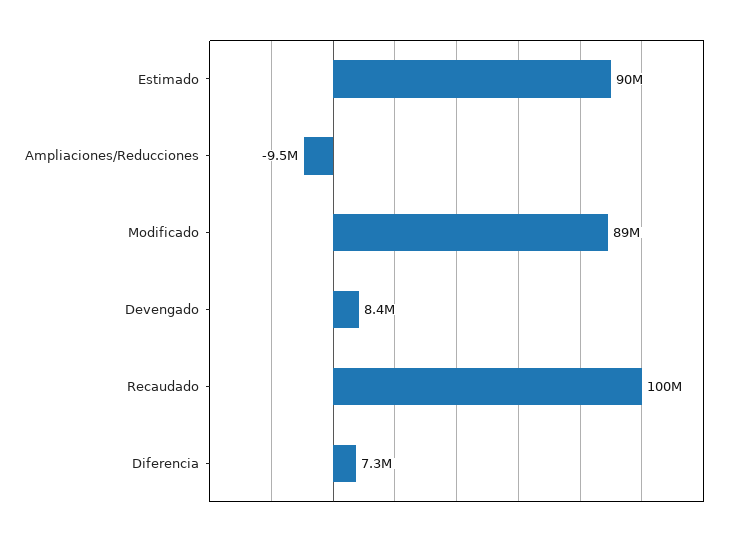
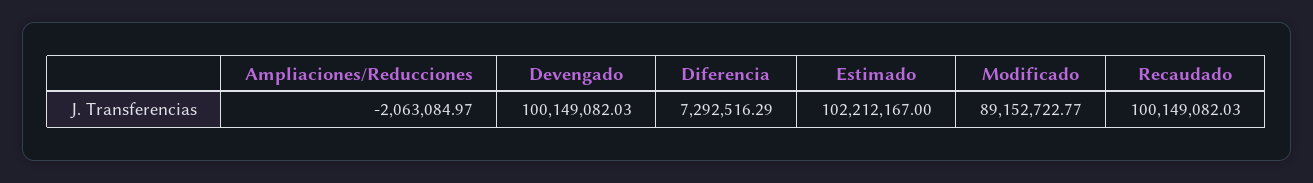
Estimado: 90000000 -> 102212167
Ampliaciones/Reducciones: -9500000 -> -2063084.97
Devengado: 8400000 -> 100149082.03

